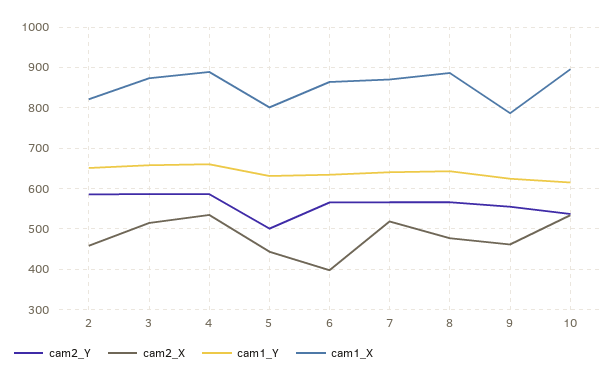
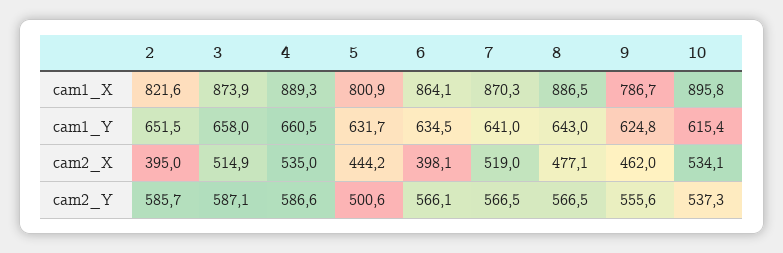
cam2_X, 2: 460 -> 395

